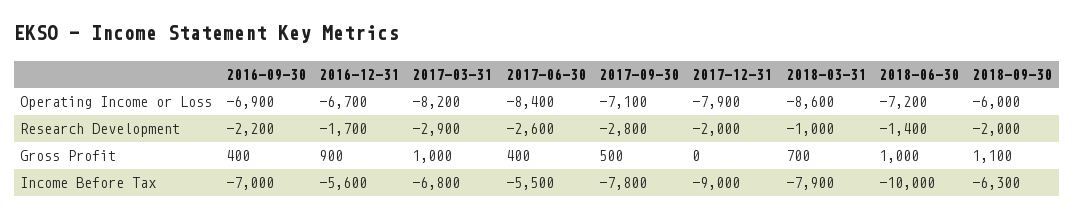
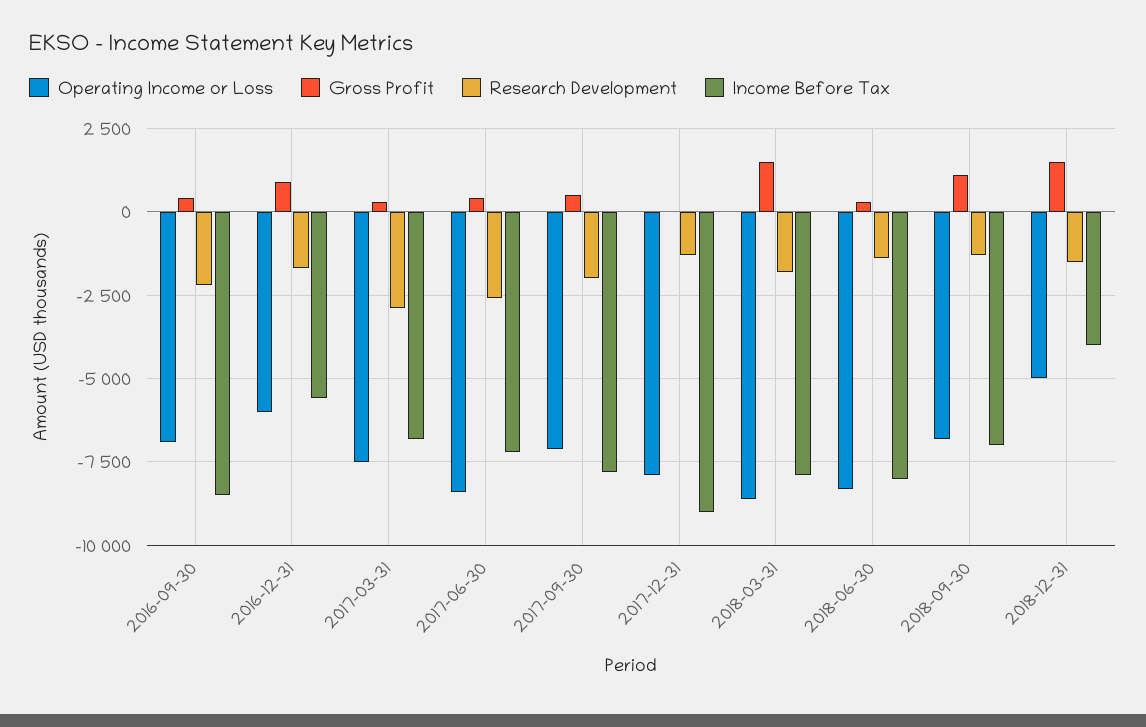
Operating Income or Loss, 2016-12-31: -6700 -> -6000
Operating Income or Loss, 2017-03-31: -8200 -> -7500
Operating Income or Loss, 2018-06-30: -7200 -> -8250
Operating Income or Loss, 2018-09-30: -6000 -> -6750
Research Development, 2017-09-30: -2800 -> -2000
Research Development, 2017-12-31: -2000 -> -1250
Research Development, 2018-03-31: -1000 -> -1750
Research Development, 2018-09-30: -2000 -> -1250
Gross Profit, 2017-03-31: 1000 -> 250
Gross Profit, 2018-03-31: 700 -> 1500
Gross Profit, 2018-06-30: 1000 -> 250
Income Before Tax, 2016-09-30: -7000 -> -8500
Income Before Tax, 2017-06-30: -5500 -> -7250
Income Before Tax, 2018-06-30: -10000 -> -8000
Income Before Tax, 2018-09-30: -6300 -> -7000
Operating Income or Loss, 2018-12-31: none -> -5000
Gross Profit, 2018-12-31: none -> 1500
Research Development, 2018-12-31: none -> -1500
Income Before Tax, 2018-12-31: none -> -4000

